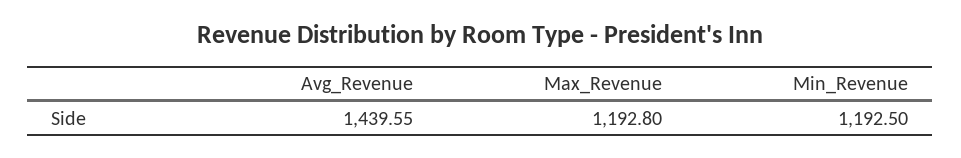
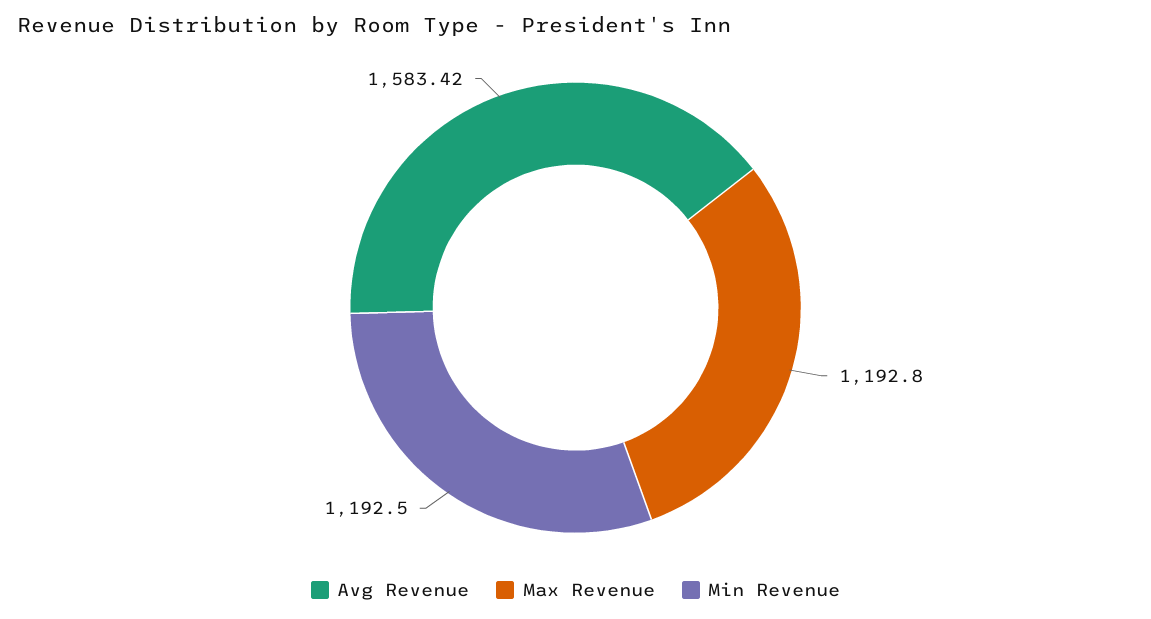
Avg_Revenue: 1439.55 -> 1583.42

